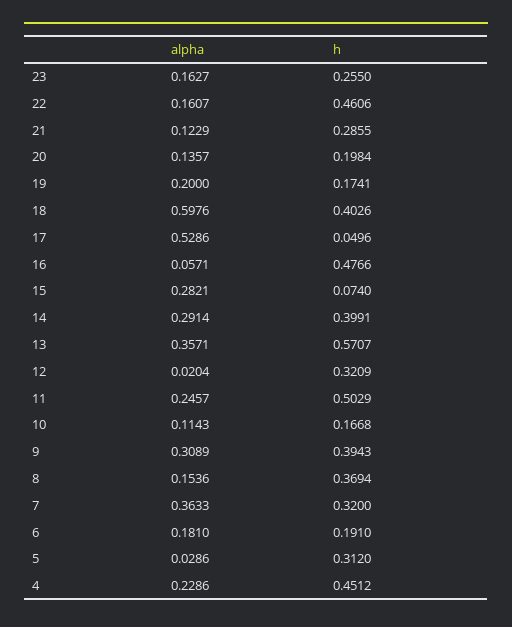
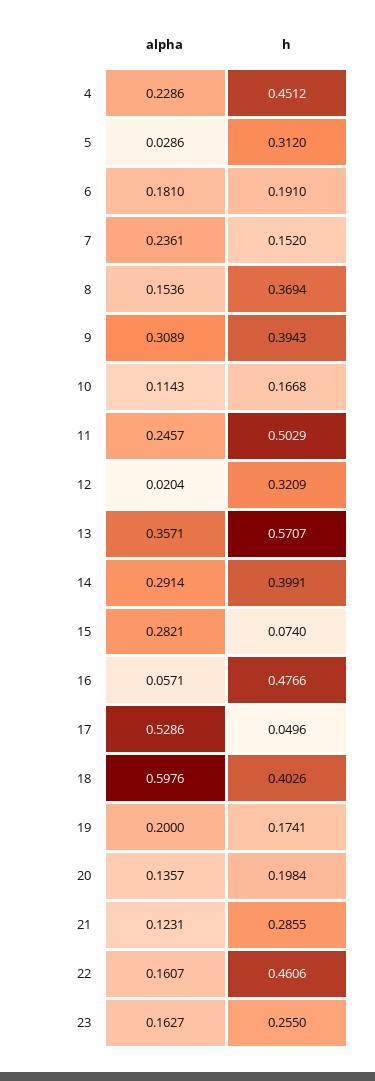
alpha, 21: 0.1229 -> 0.1231
alpha, 7: 0.3633 -> 0.2361
h, 7: 0.32 -> 0.152

